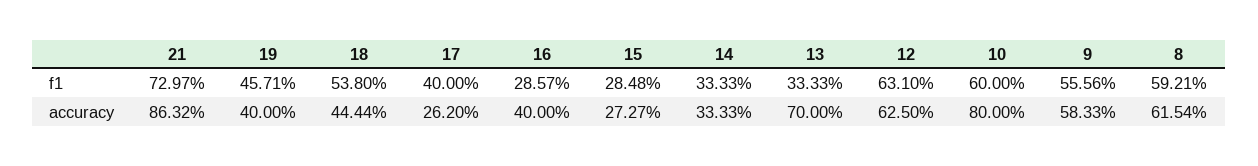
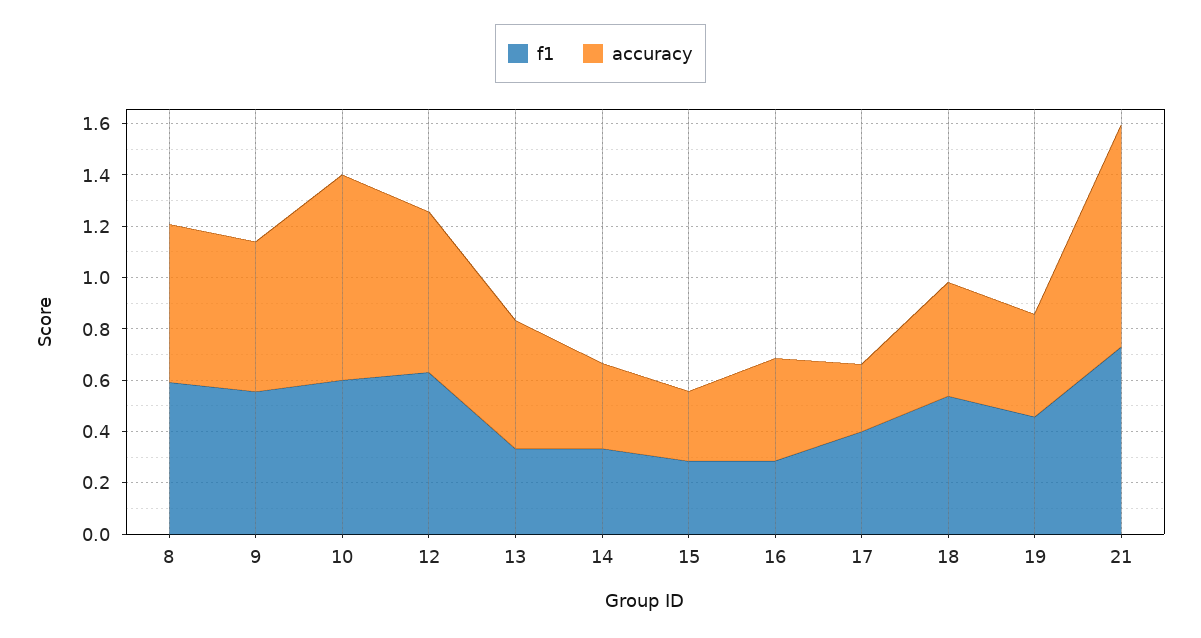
accuracy, 13: 0.7 -> 0.5

